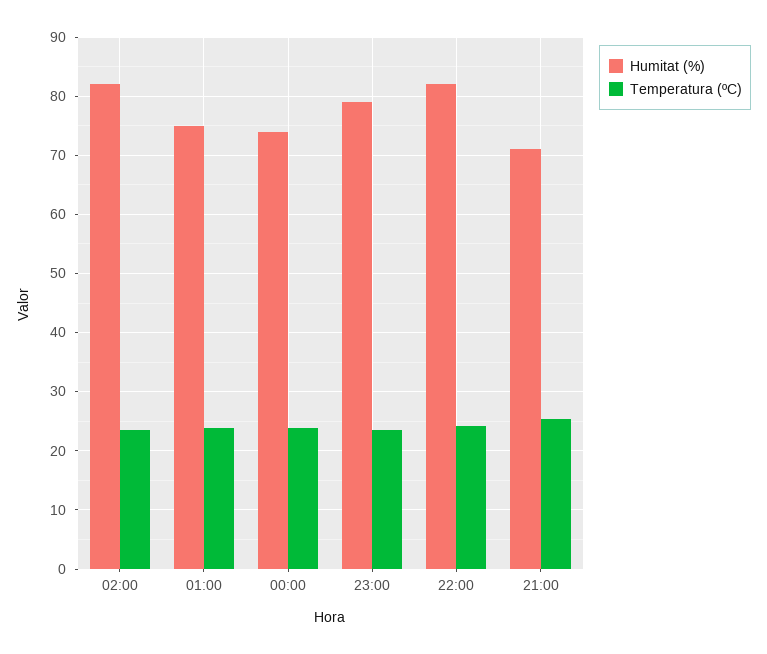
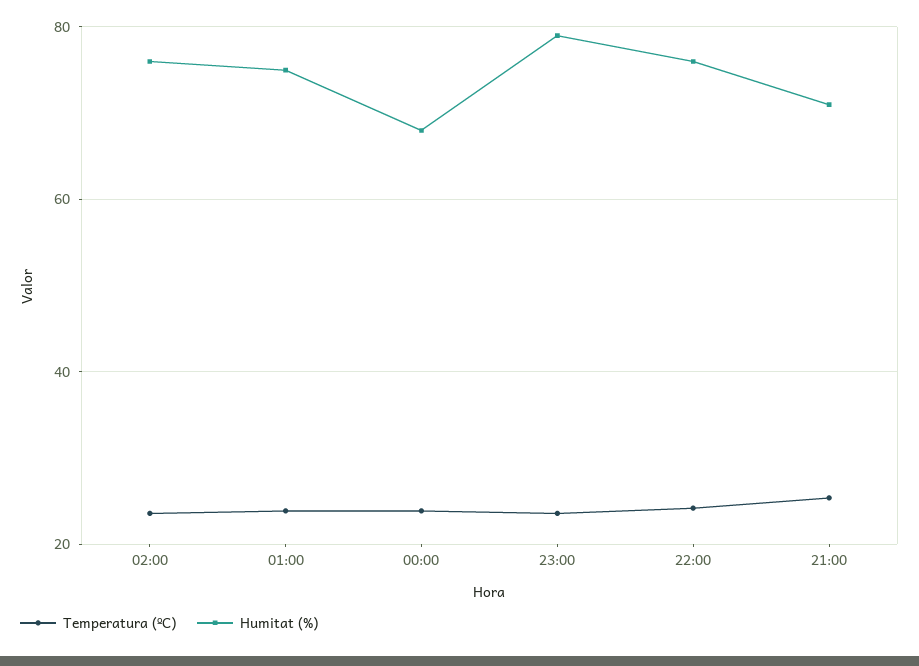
Humitat (%), 02:00: 82 -> 76
Humitat (%), 00:00: 74 -> 68
Humitat (%), 22:00: 82 -> 76

